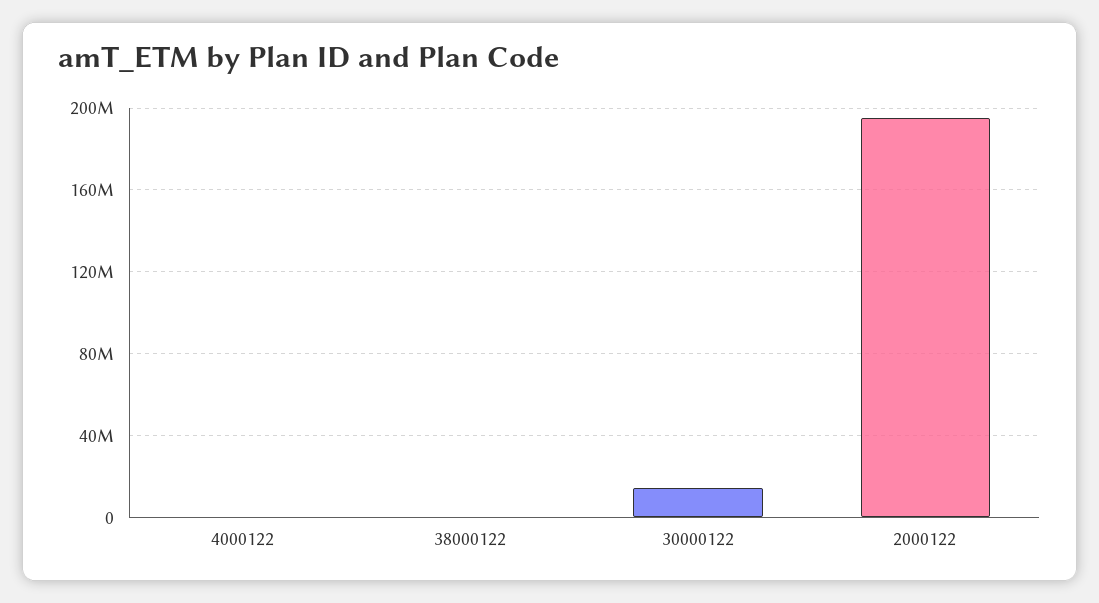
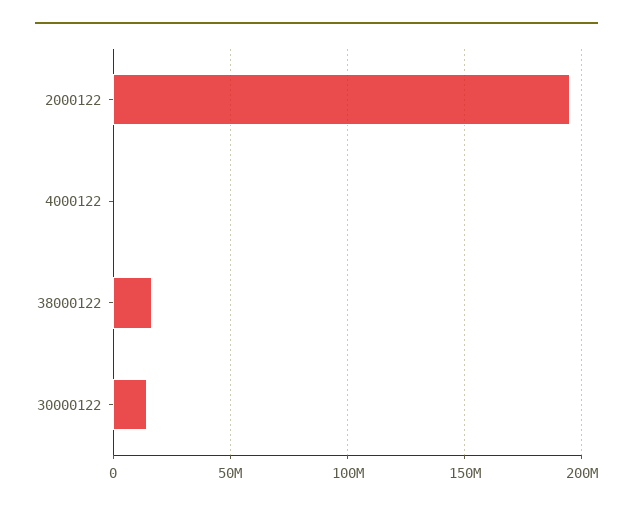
38000122: 0 -> 15000000

